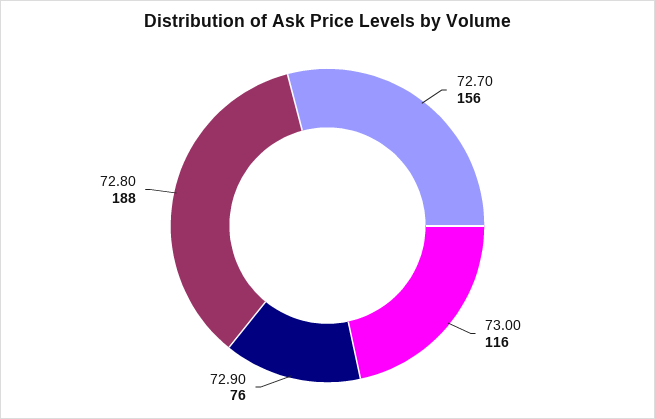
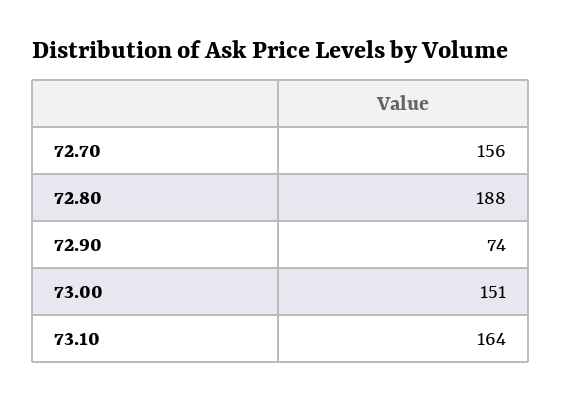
73.00: 116 -> 151
72.90: 76 -> 74
73.10: none -> 164

